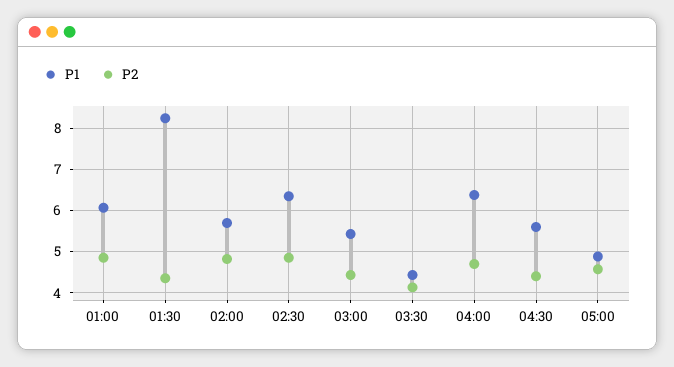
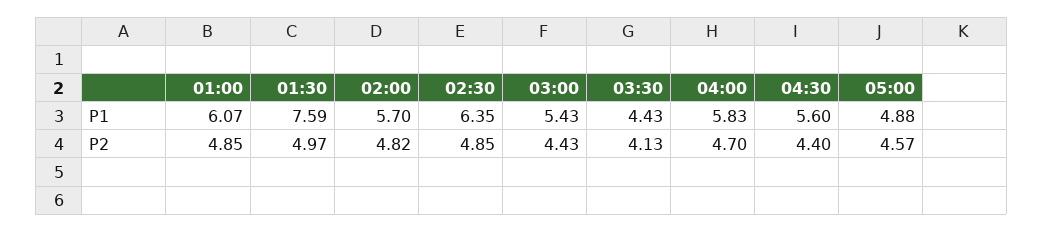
P1, 01:30: 8.2 -> 7.59
P2, 01:30: 4.4 -> 4.97
P1, 04:00: 6.4 -> 5.83

